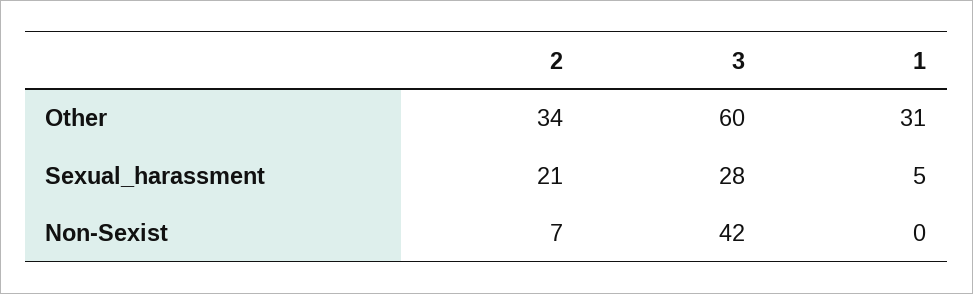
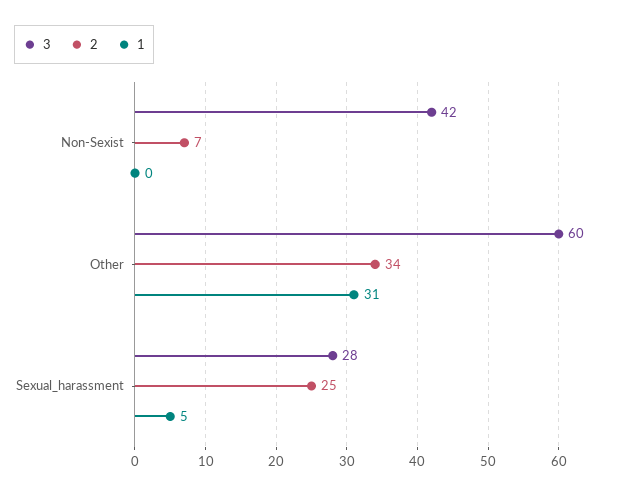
2, Sexual_harassment: 21 -> 25

